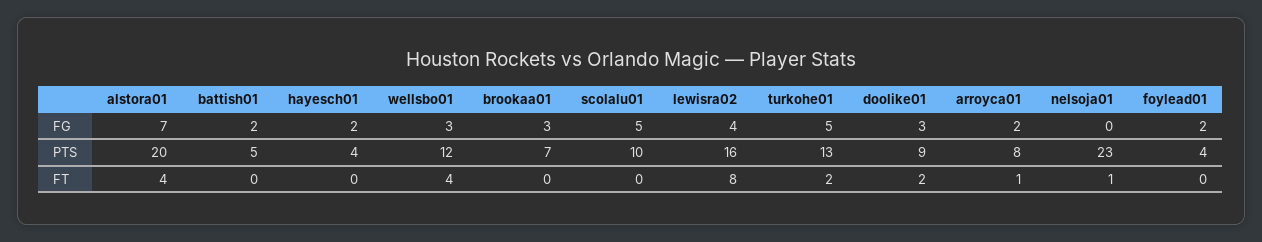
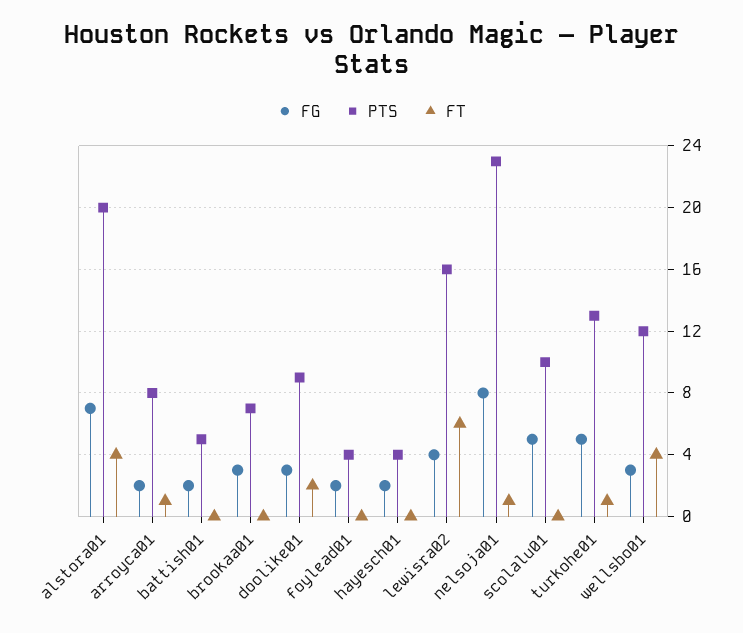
FG, nelsoja01: 0 -> 8
FT, lewisra02: 8 -> 6
FT, turkohe01: 2 -> 1

